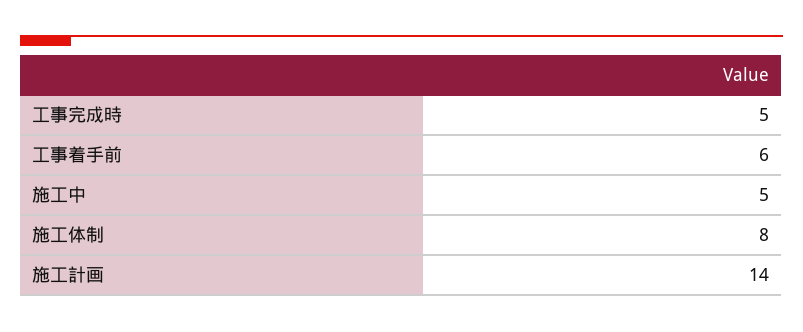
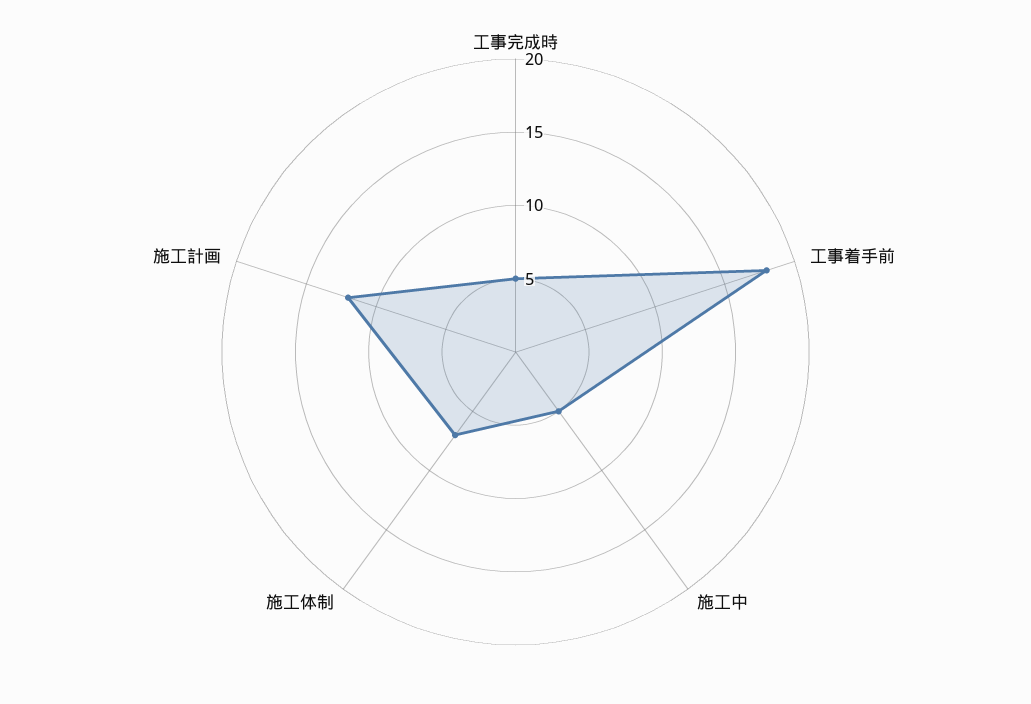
工事着手前: 6 -> 18
施工体制: 8 -> 7
施工計画: 14 -> 12

